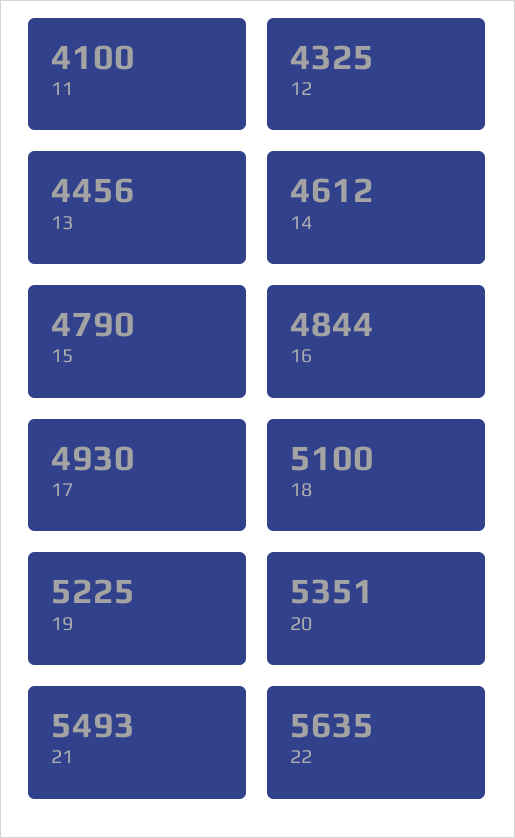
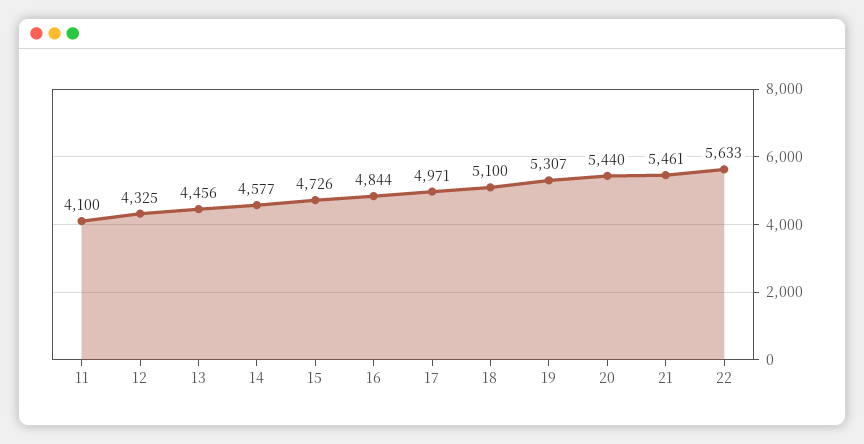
14: 4612 -> 4577
15: 4790 -> 4726
17: 4930 -> 4971
19: 5225 -> 5307
20: 5351 -> 5440
21: 5493 -> 5461
22: 5635 -> 5633

